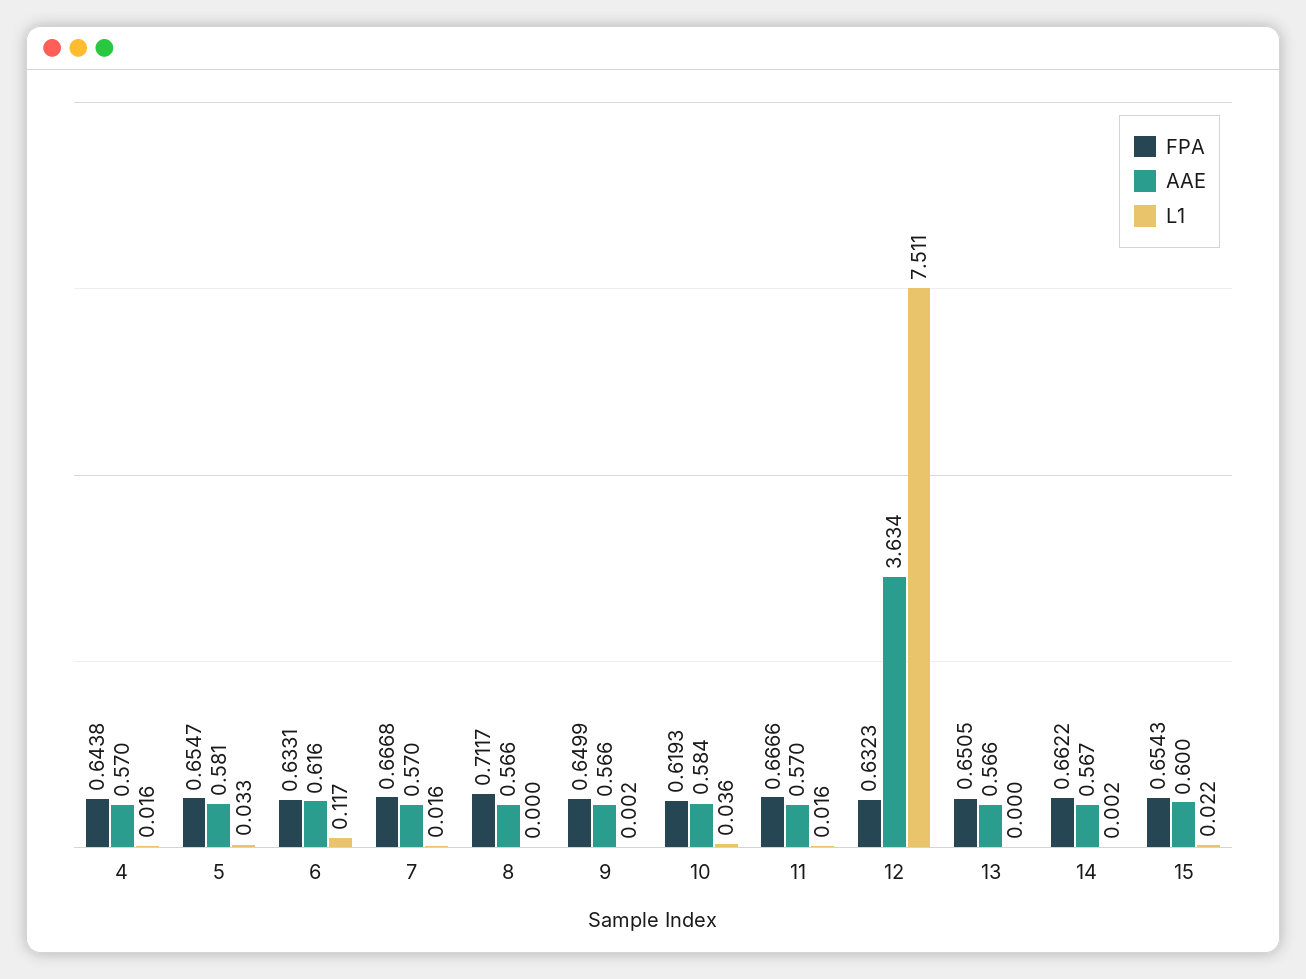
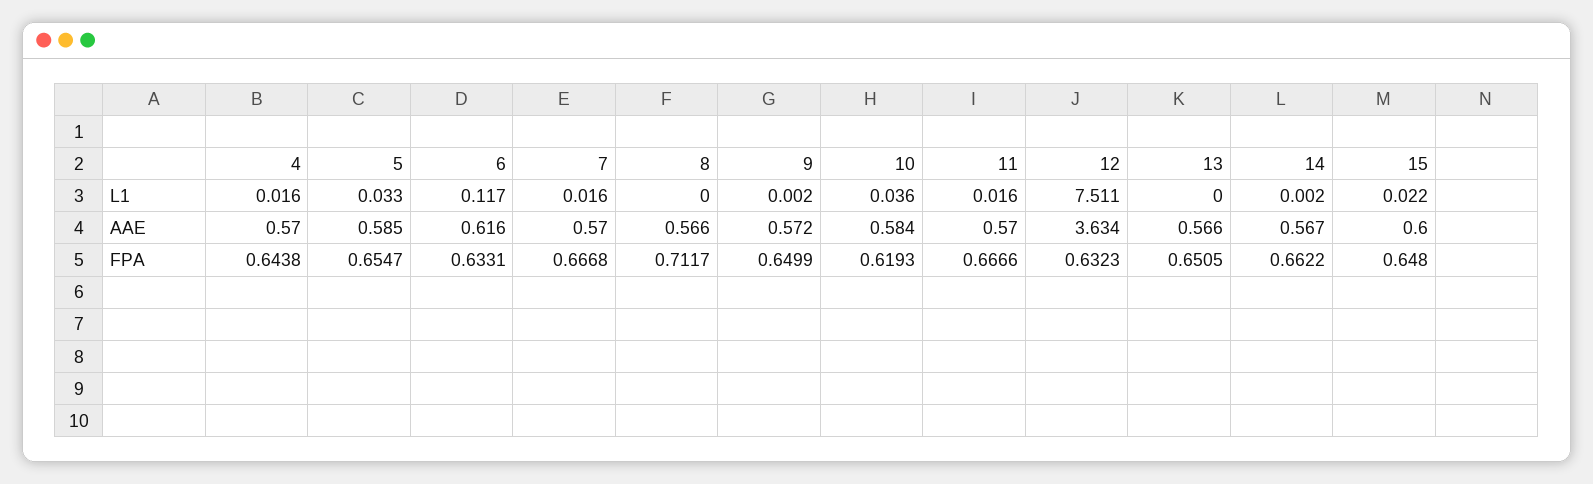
AAE, 5: 0.581 -> 0.585
AAE, 9: 0.566 -> 0.572
FPA, 15: 0.6543 -> 0.648

